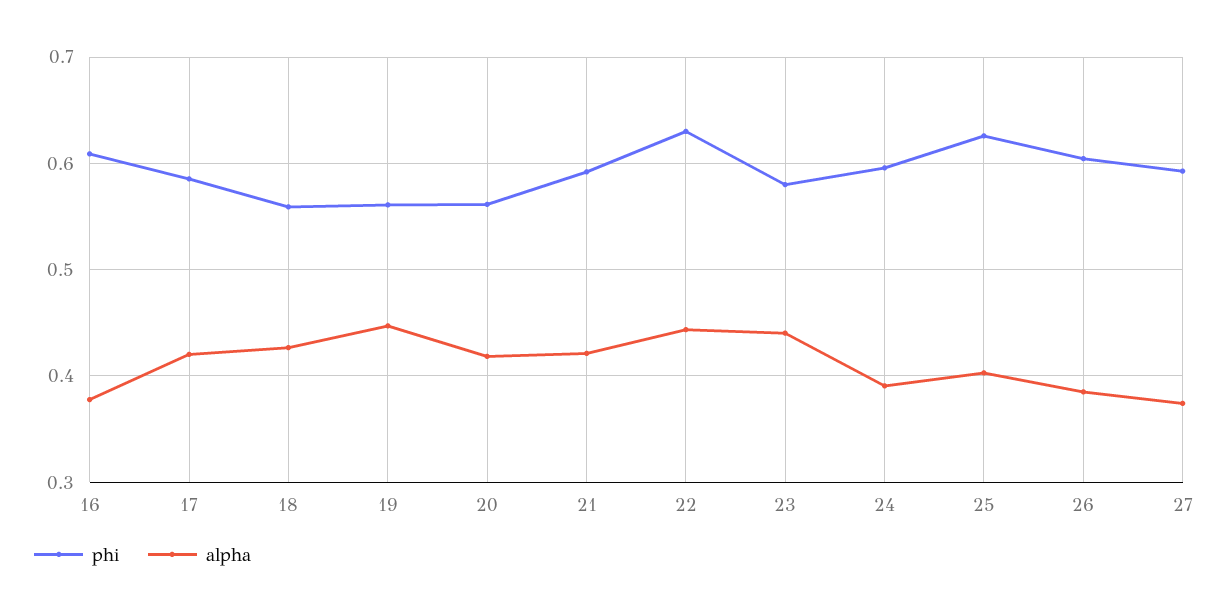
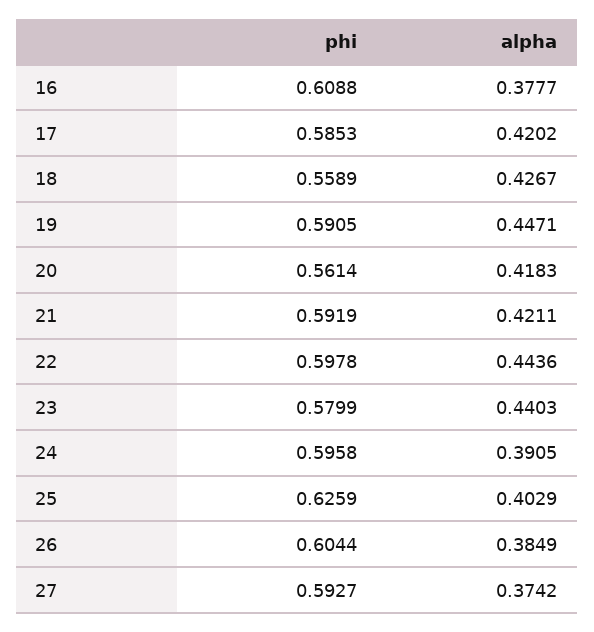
phi, 19: 0.56 -> 0.5905
phi, 22: 0.63 -> 0.5978

